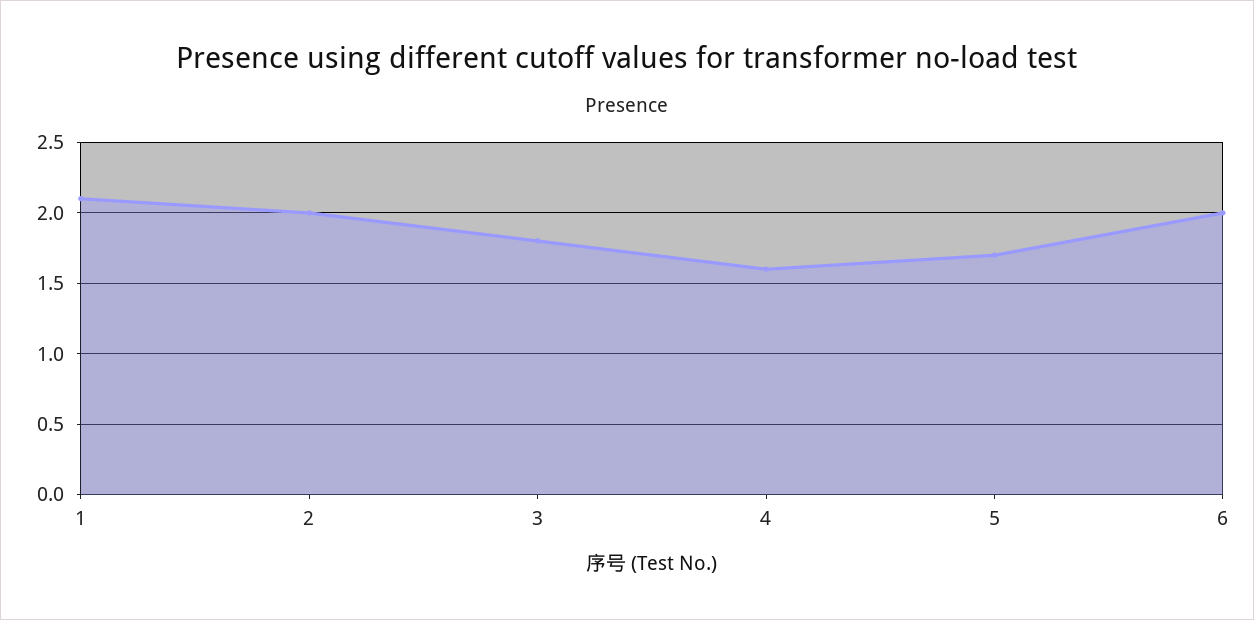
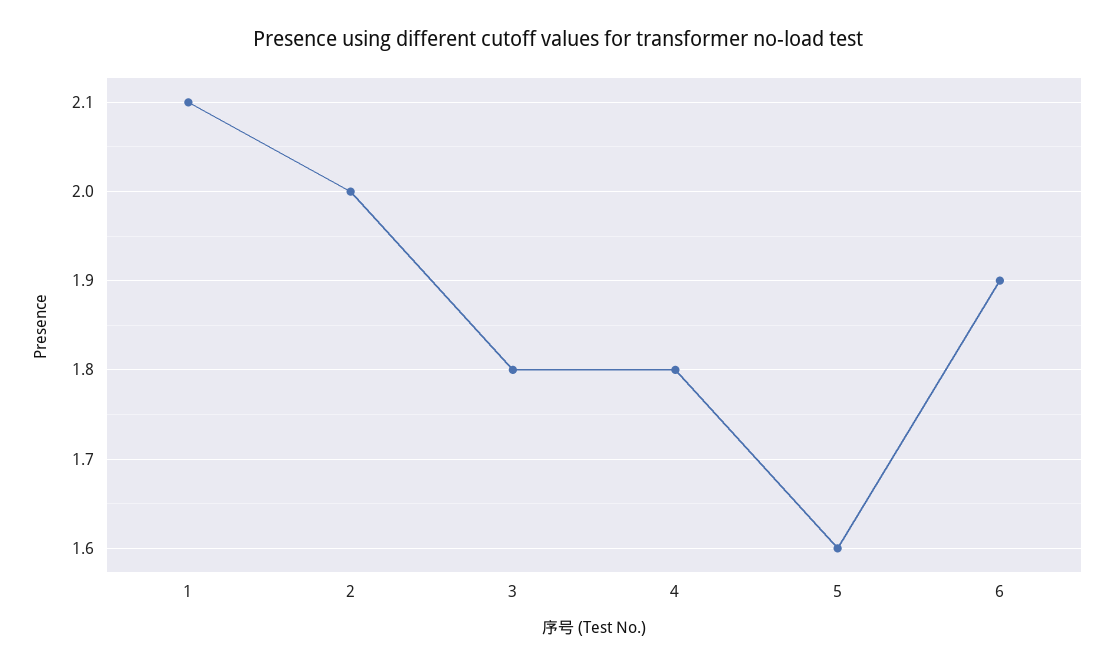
4: 1.6 -> 1.8
5: 1.7 -> 1.6
6: 2 -> 1.9

